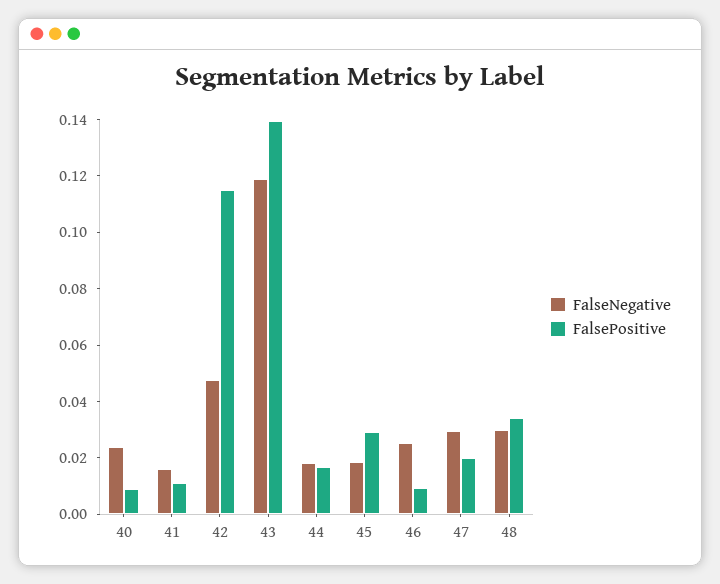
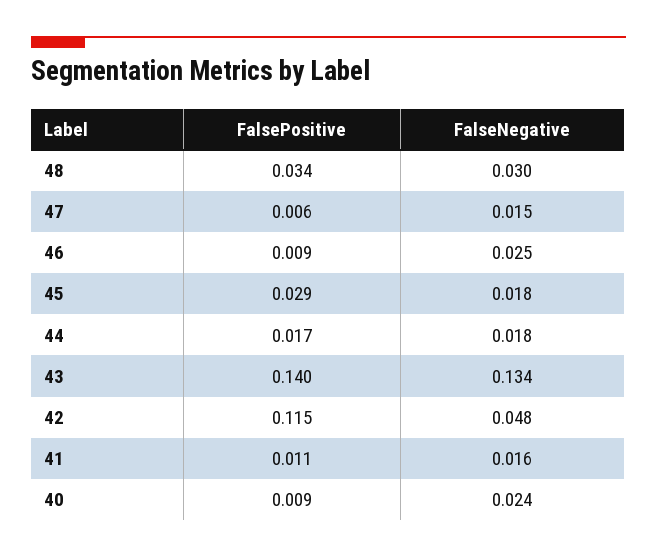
FalseNegative, 43: 0.12 -> 0.134
FalseNegative, 47: 0.03 -> 0.015
FalsePositive, 47: 0.02 -> 0.006

